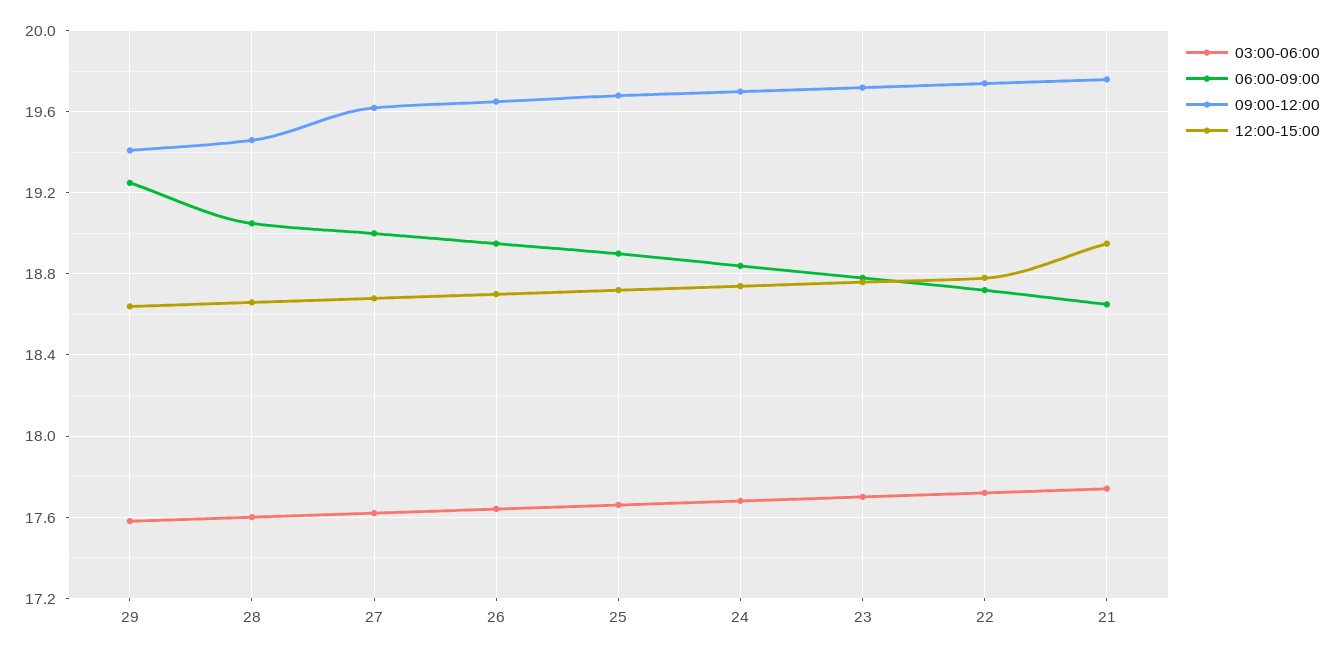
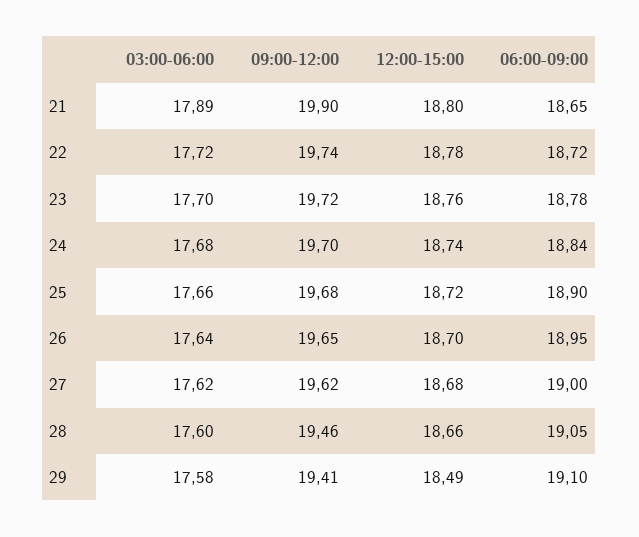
06:00-09:00, 29: 19.25 -> 19.1
12:00-15:00, 29: 18.65 -> 18.49
03:00-06:00, 21: 17.75 -> 17.89
09:00-12:00, 21: 19.75 -> 19.9
12:00-15:00, 21: 18.95 -> 18.8

